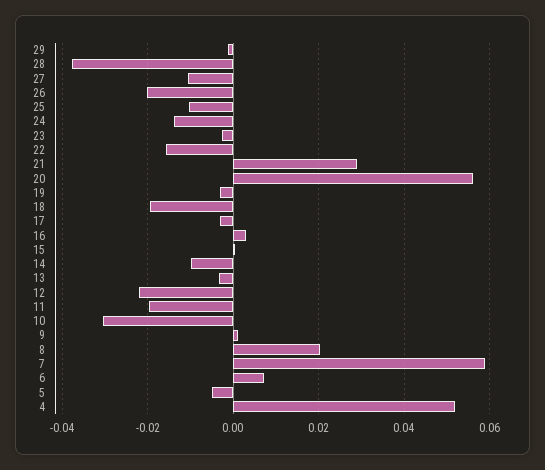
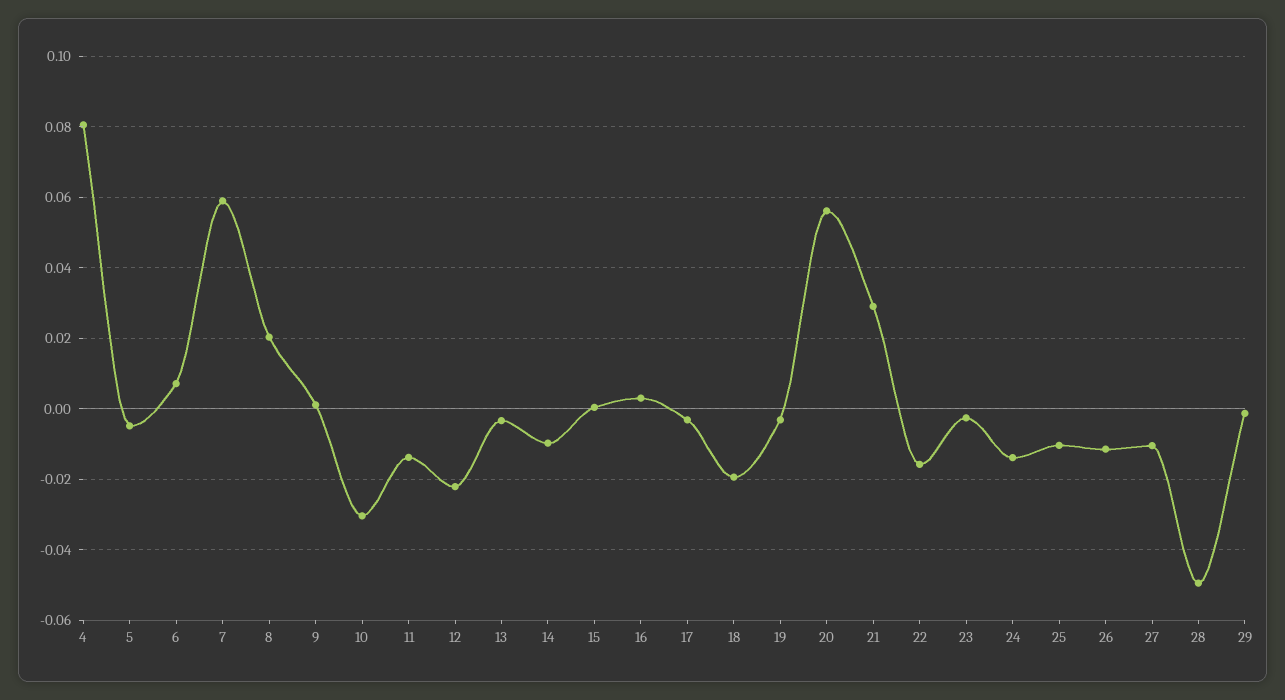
28: -0.038 -> -0.05
26: -0.02 -> -0.012
11: -0.02 -> -0.014
4: 0.052 -> 0.08

